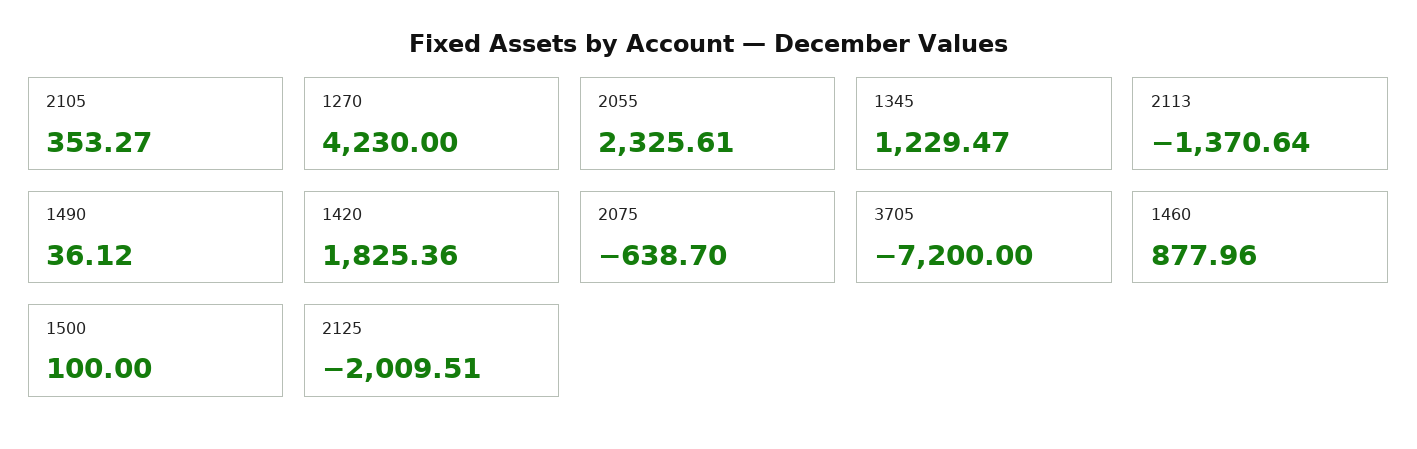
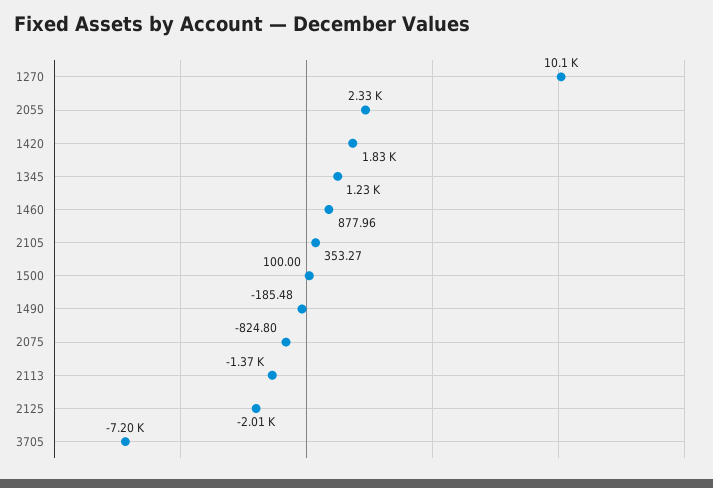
1270: 4230 -> 10100
1490: 36.12 -> -185.48
2075: -638.7 -> -824.8

